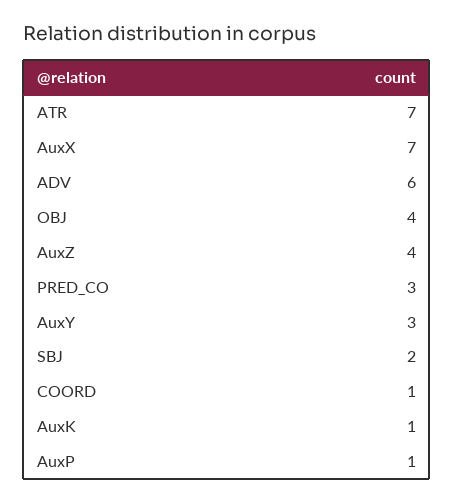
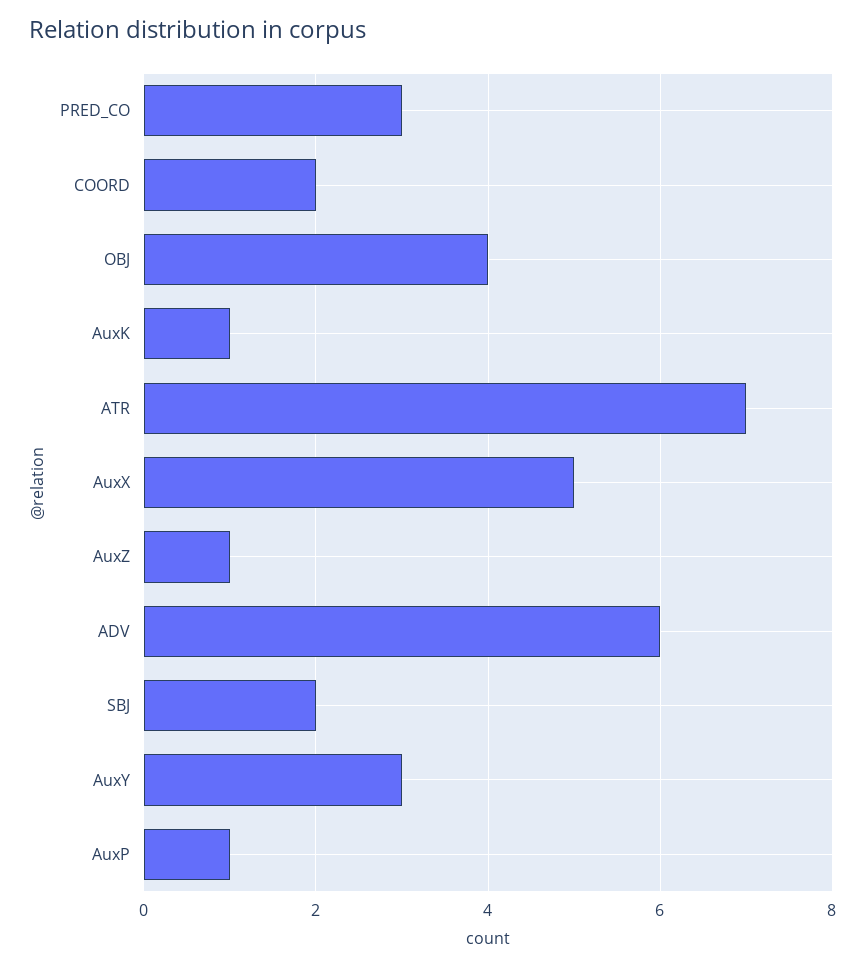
AuxX: 7 -> 5
AuxZ: 4 -> 1
COORD: 1 -> 2

